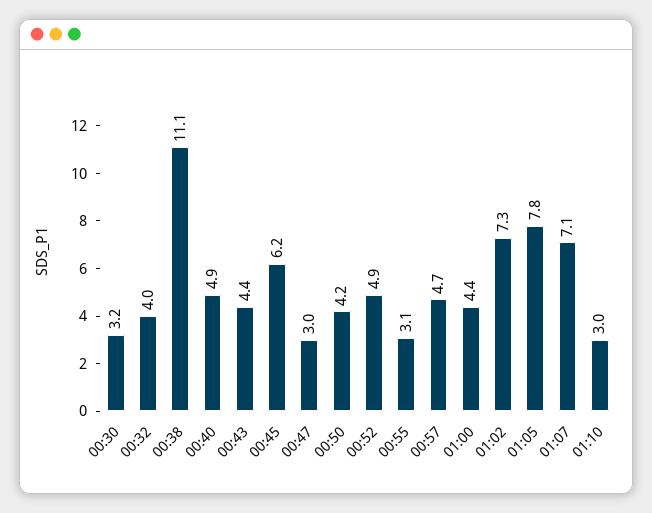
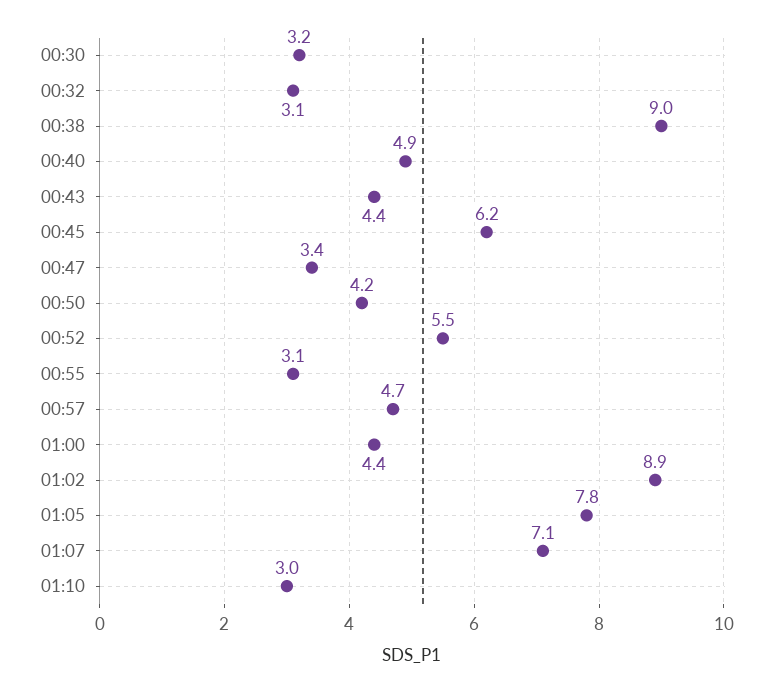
00:32: 4 -> 3.1
00:38: 11.1 -> 9
00:47: 3 -> 3.4
00:52: 4.9 -> 5.5
01:02: 7.3 -> 8.9

